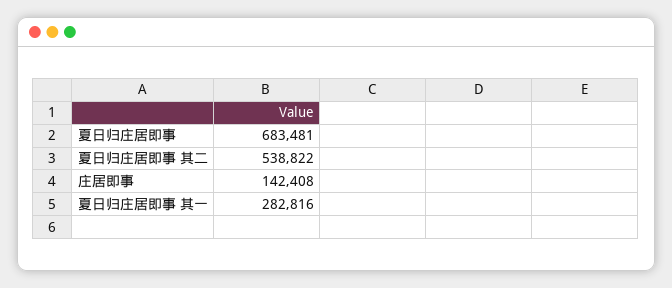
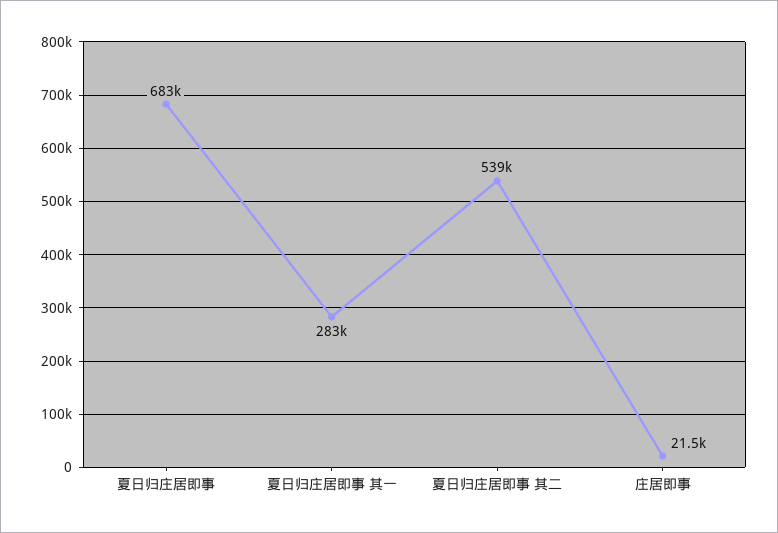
庄居即事: 142408 -> 21500

